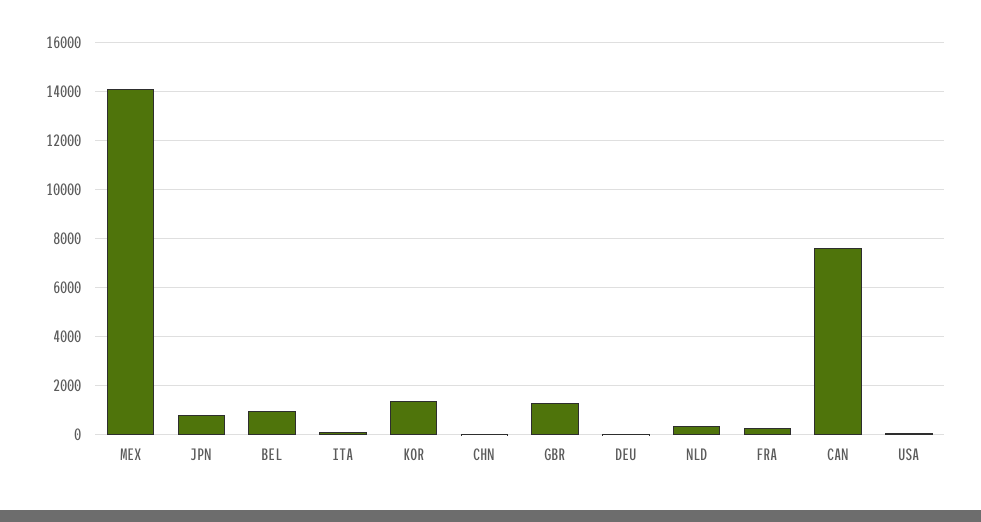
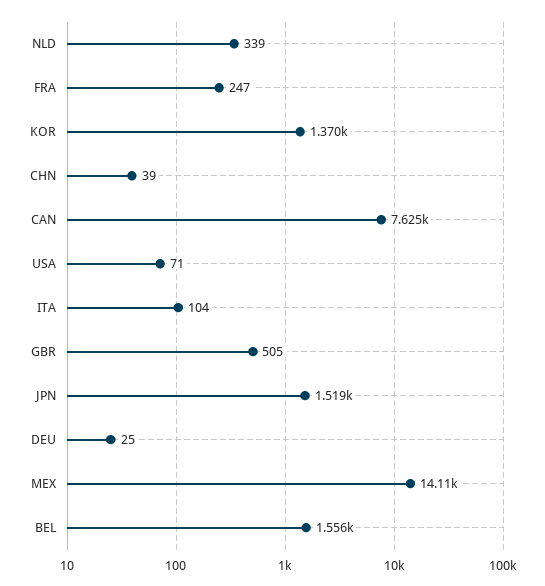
JPN: 750 -> 1519
BEL: 1000 -> 1556
GBR: 1250 -> 505

